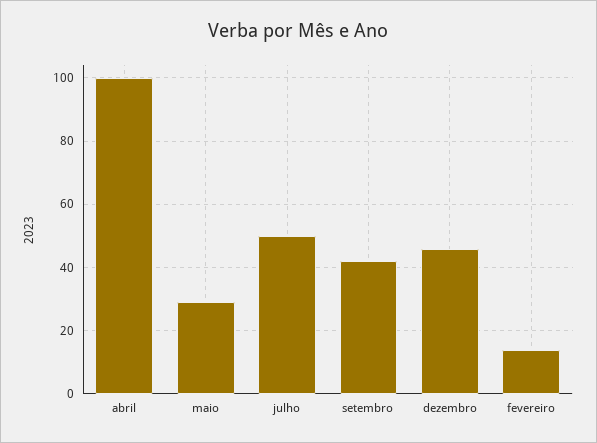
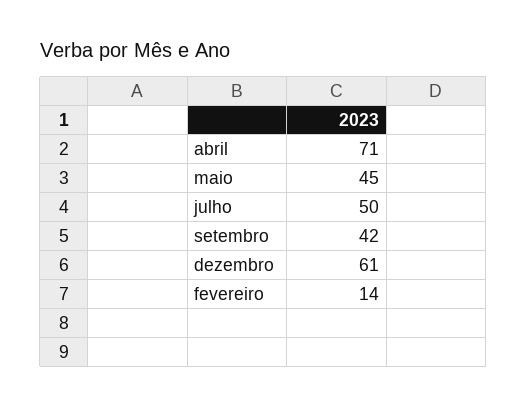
abril: 100 -> 71
maio: 30 -> 45
dezembro: 45 -> 61

